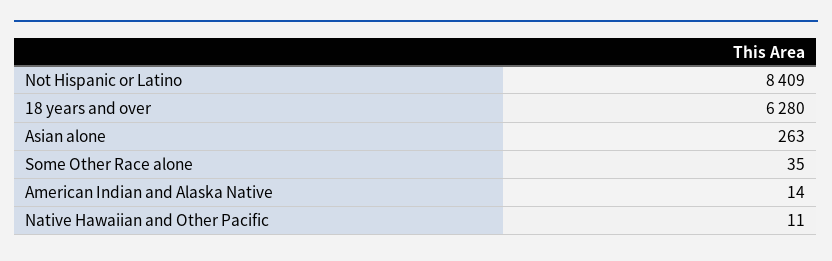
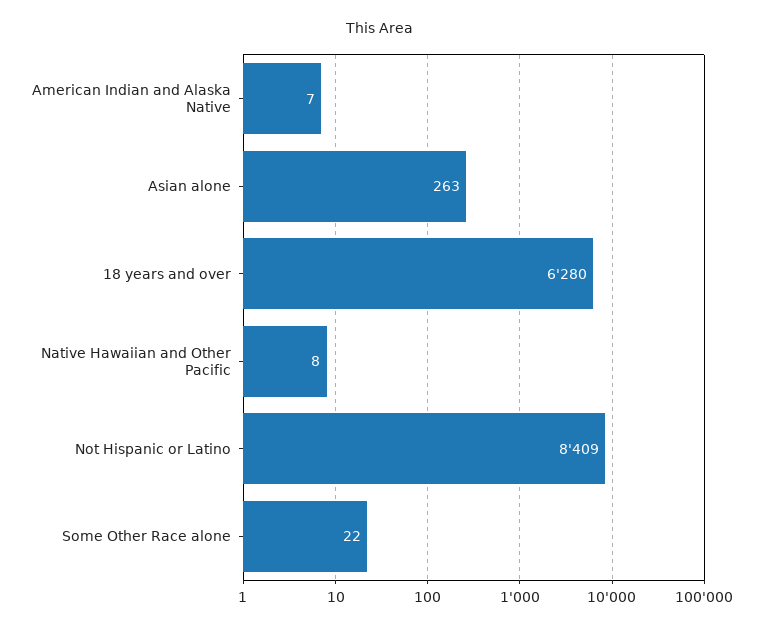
Some Other Race alone: 35 -> 22
American Indian and Alaska Native: 14 -> 7
Native Hawaiian and Other Pacific: 11 -> 8

